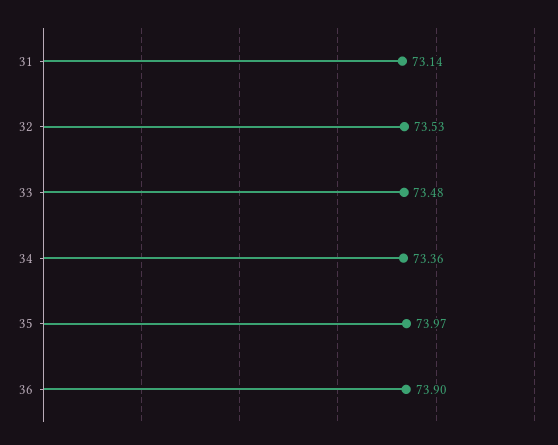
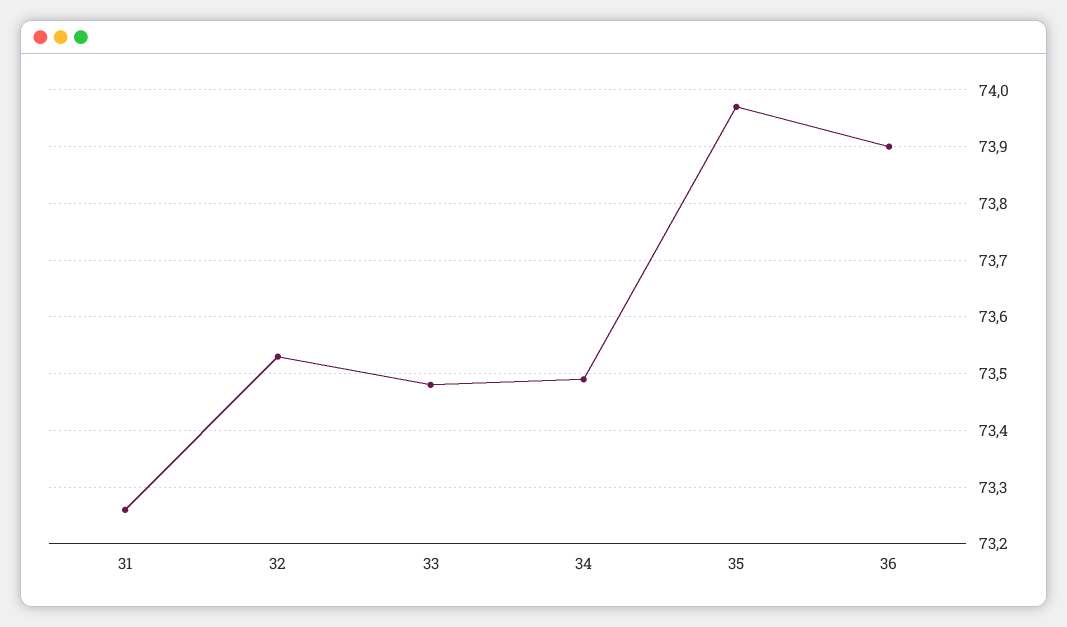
31: 73.14 -> 73.25
34: 73.36 -> 73.5

